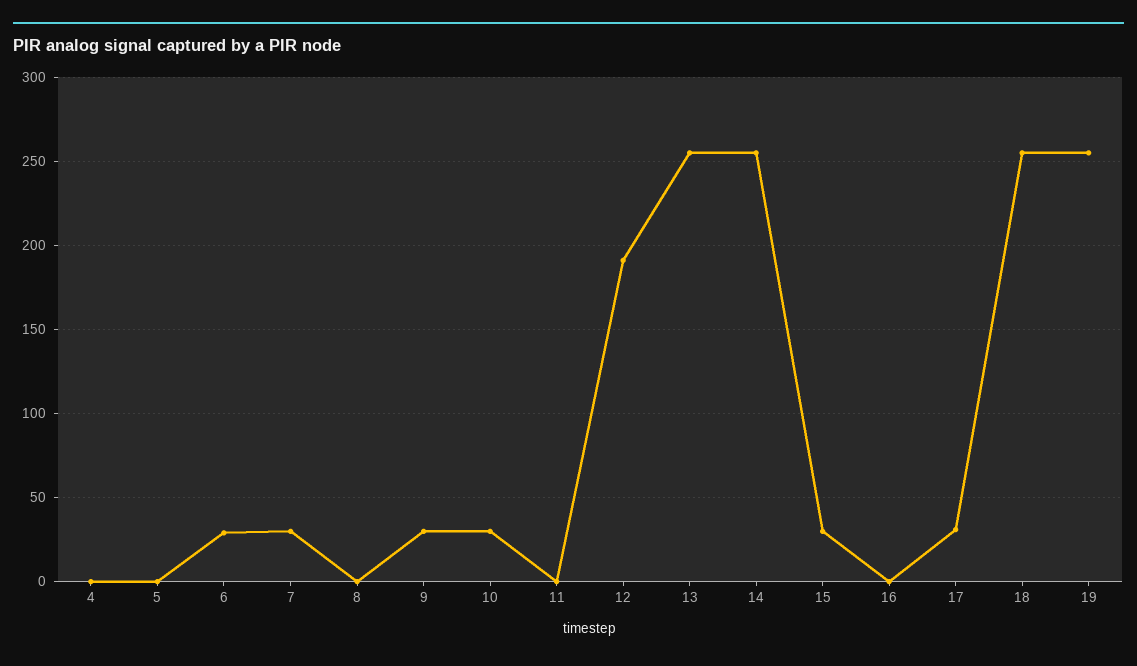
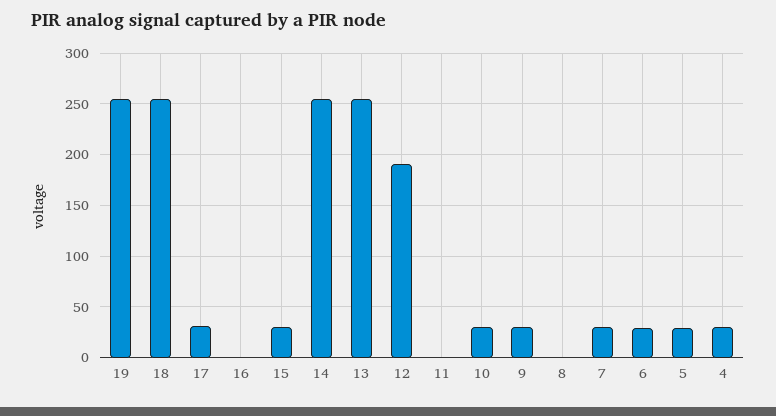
4: 0 -> 30
5: 0 -> 30

